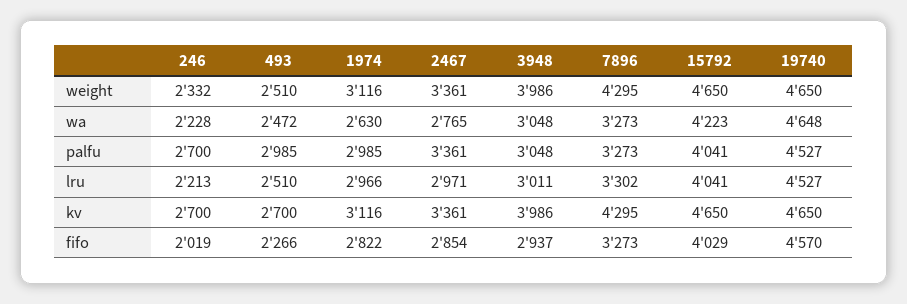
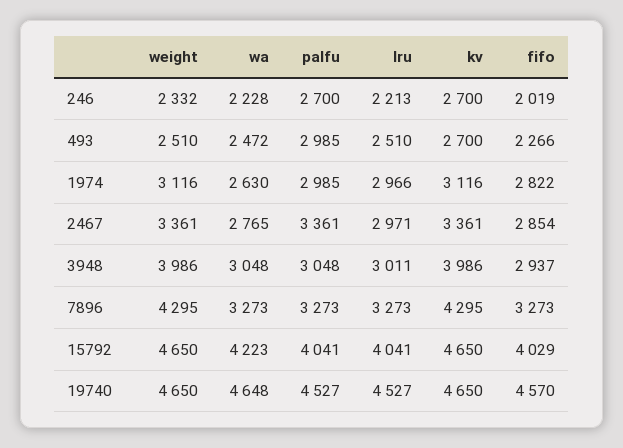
7896, lru: 3302 -> 3273

